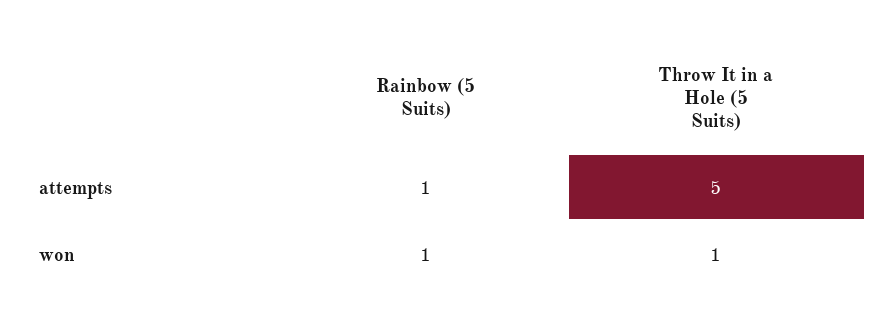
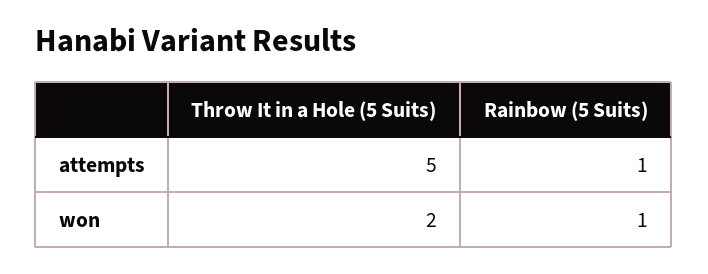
Throw It in a Hole (5 Suits), won: 1 -> 2

